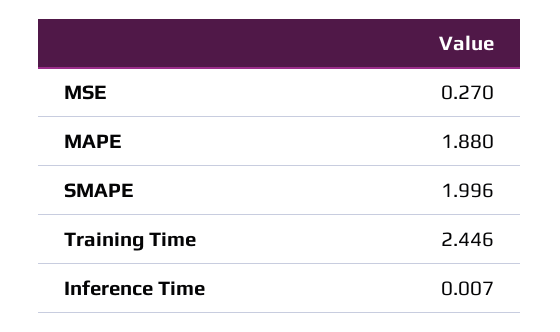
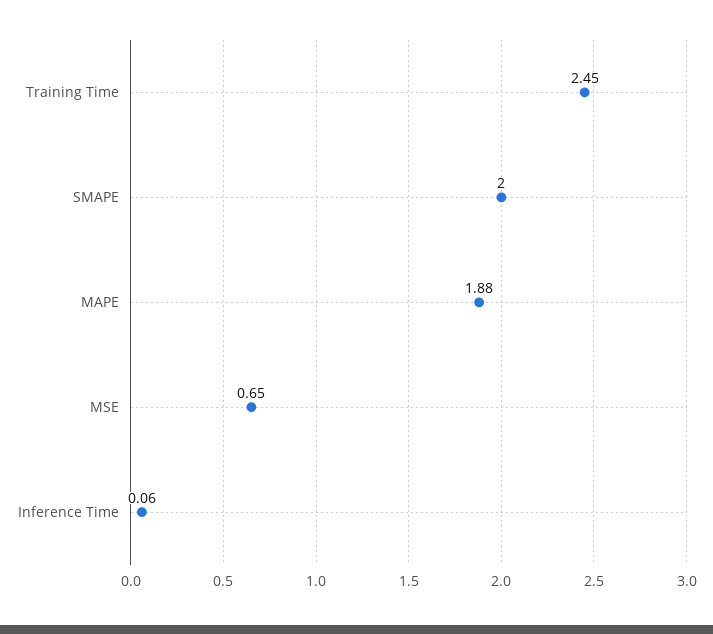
MSE: 0.27 -> 0.65
Inference Time: 0.007 -> 0.06

